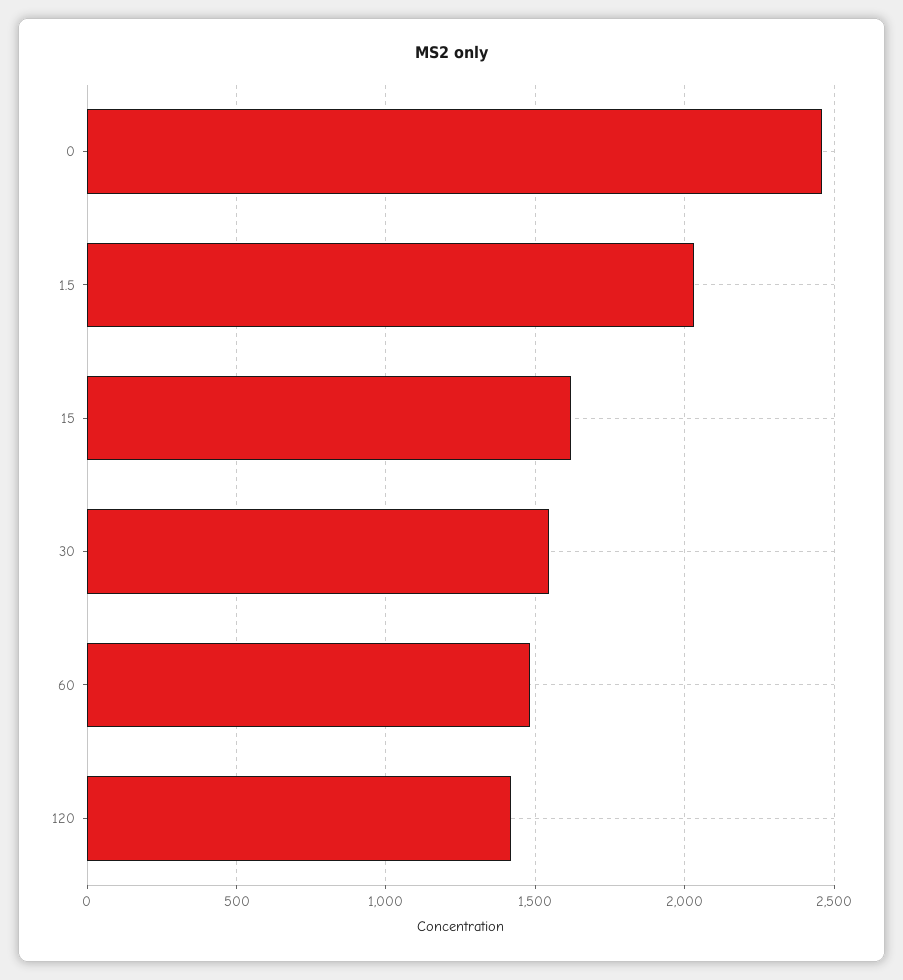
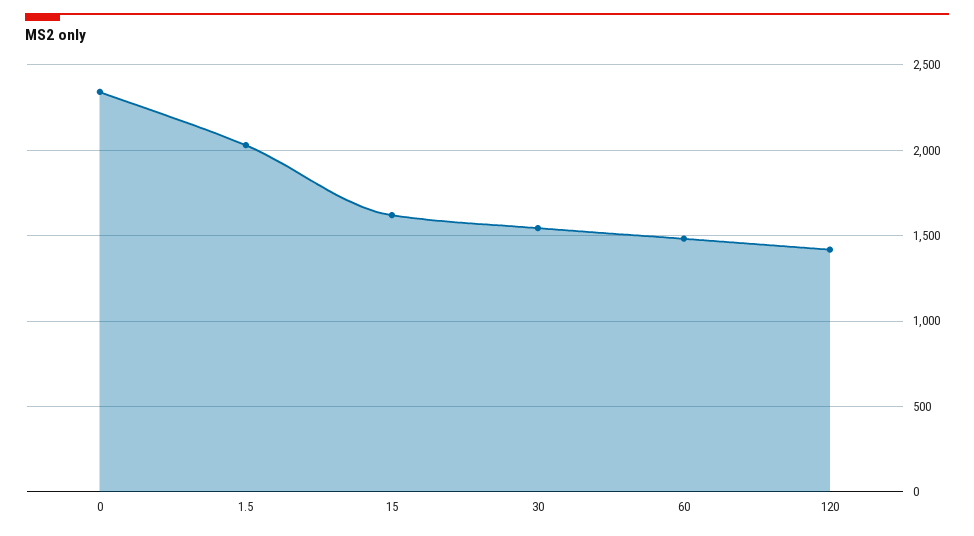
0: 2450 -> 2350

